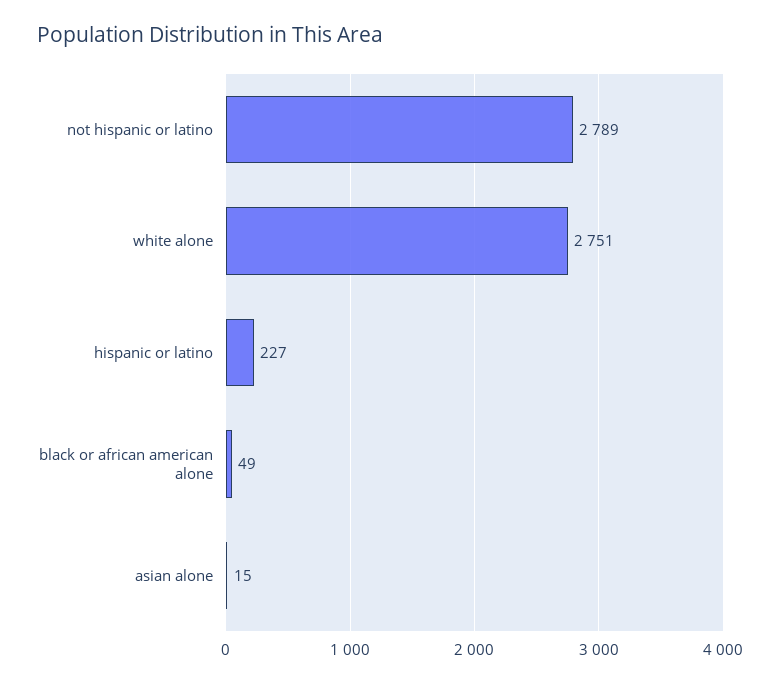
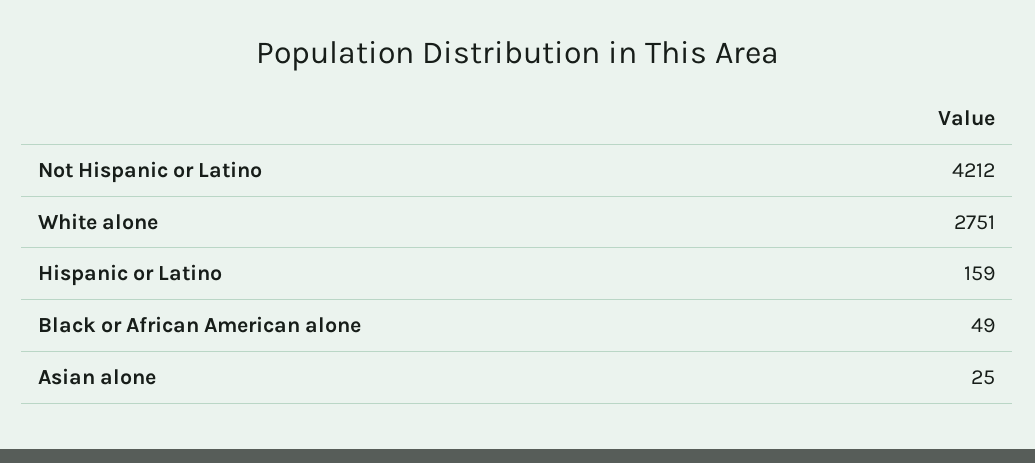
not hispanic or latino: 2789 -> 4212
hispanic or latino: 227 -> 159
asian alone: 15 -> 25

